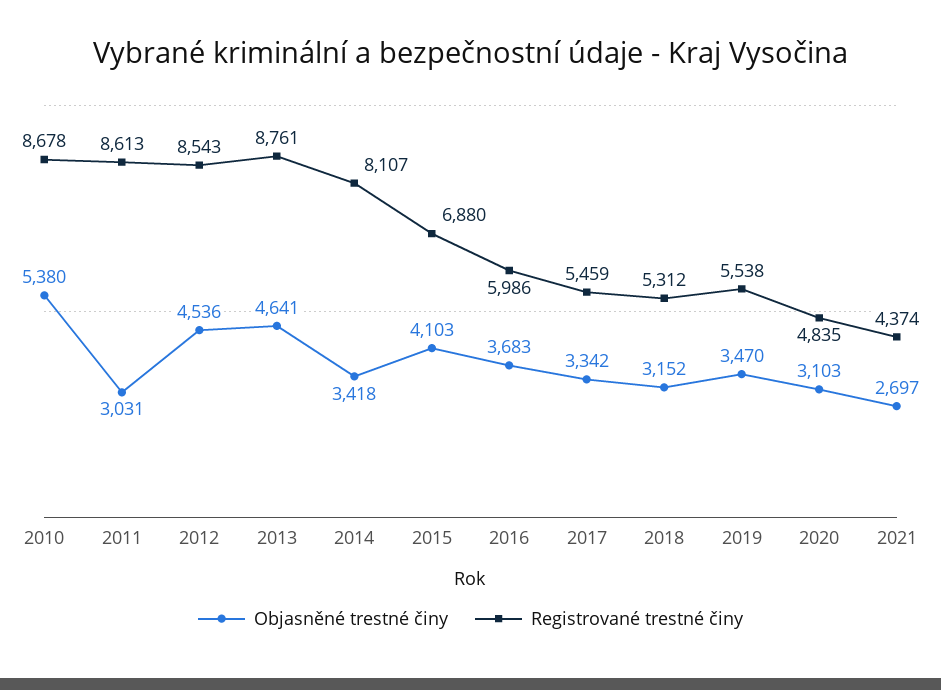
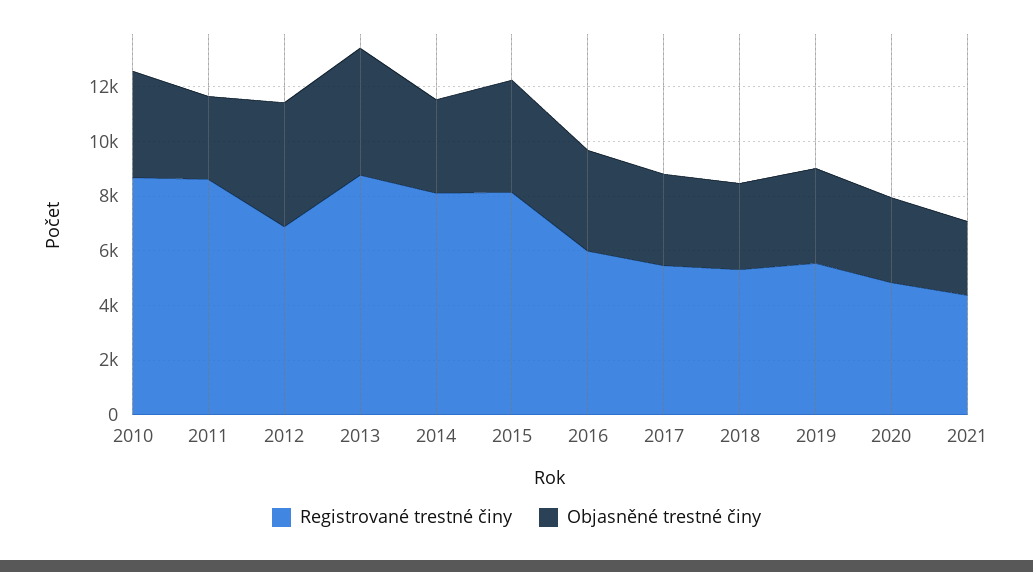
Objasněné trestné činy, 2010: 5380 -> 4000
Registrované trestné činy, 2012: 8543 -> 7000
Registrované trestné činy, 2015: 6880 -> 8000

